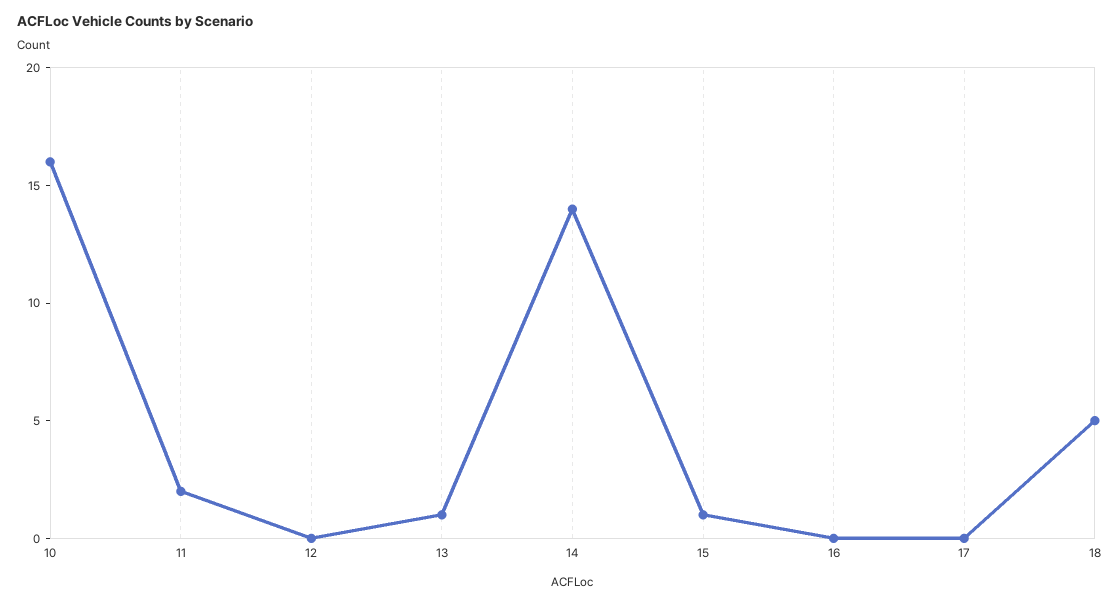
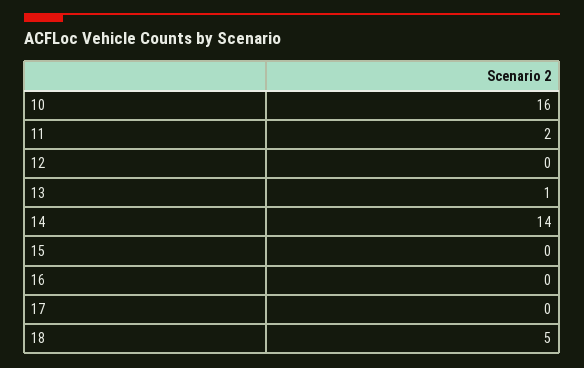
15: 1 -> 0

